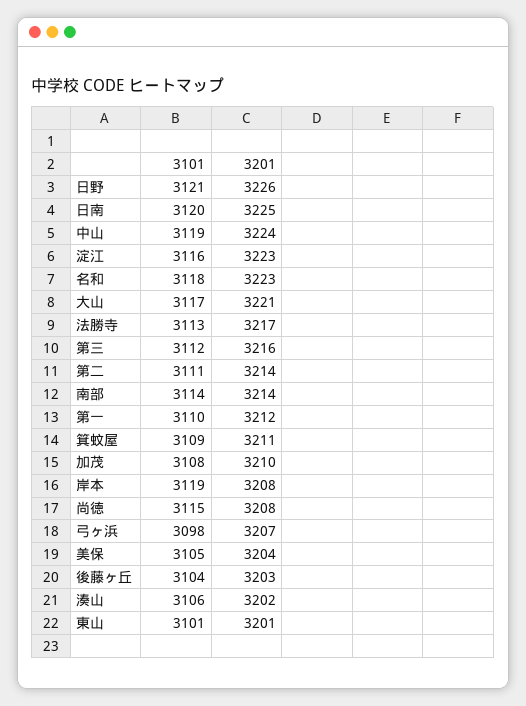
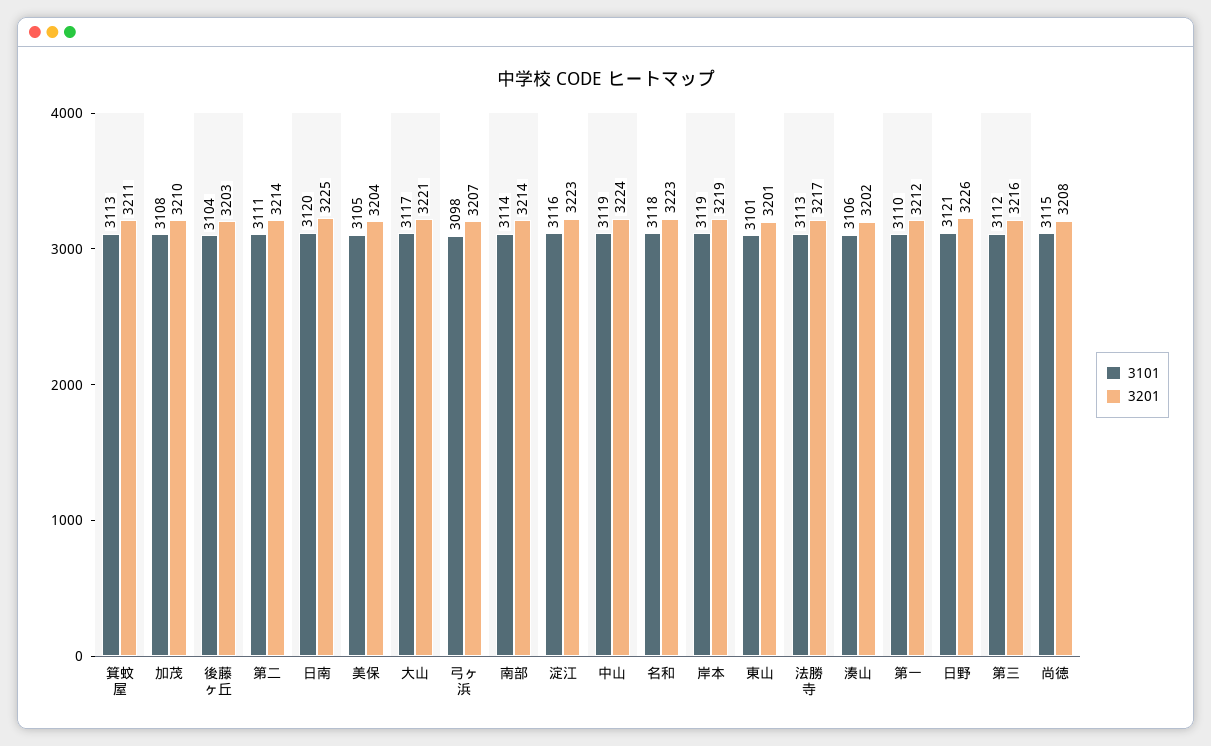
3101, 箕蚊屋: 3109 -> 3113
3201, 岸本: 3208 -> 3219

